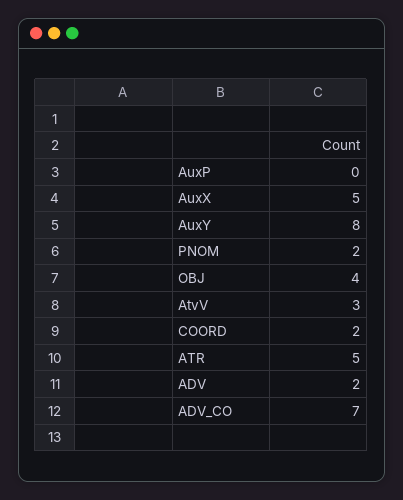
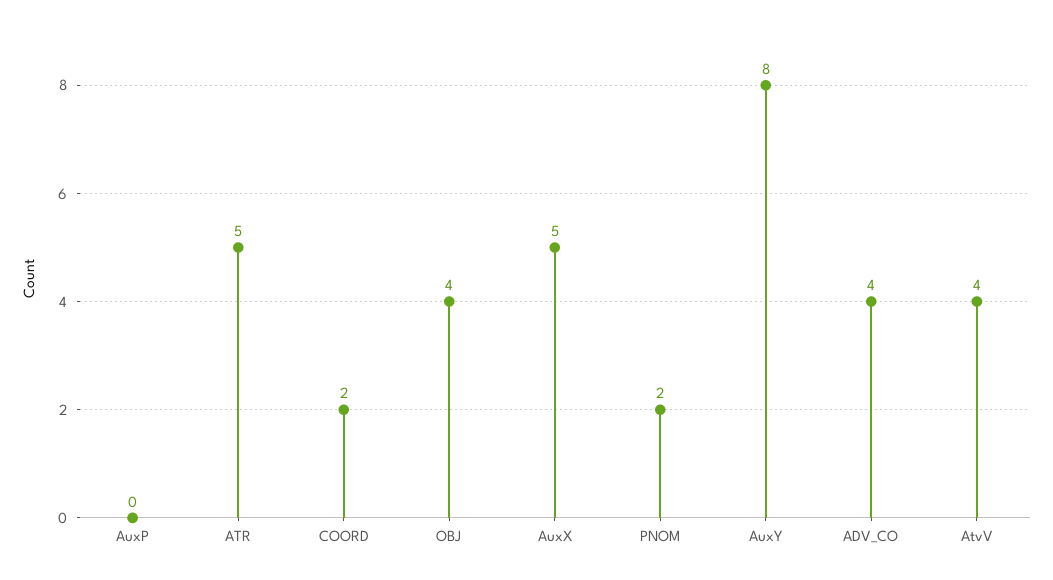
AtvV: 3 -> 4
ADV: 2 -> none
ADV_CO: 7 -> 4

